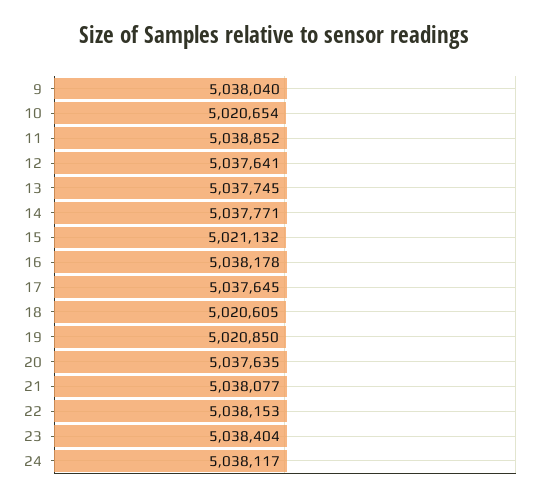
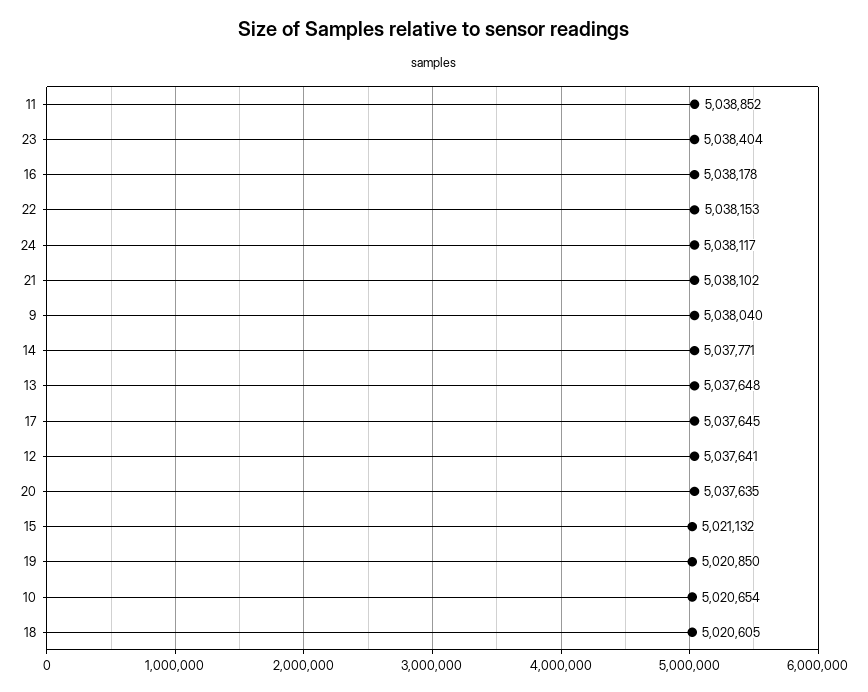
13: 5037745 -> 5037648
21: 5038077 -> 5038102

